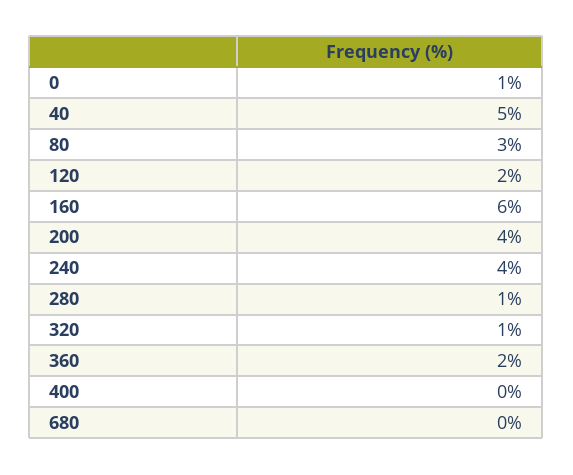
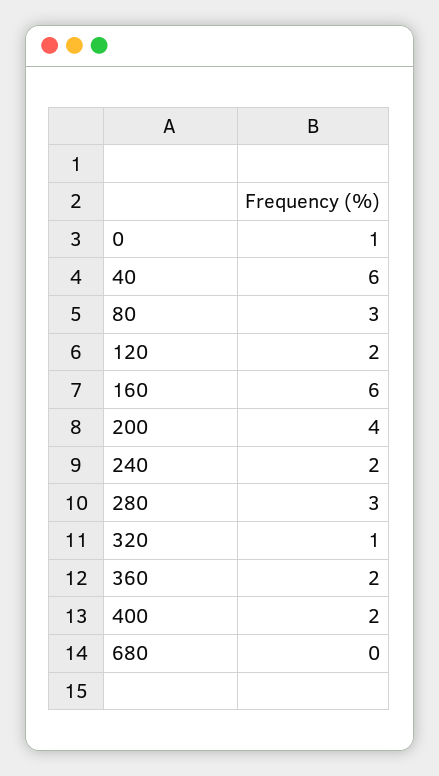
40: 5 -> 6
240: 4 -> 2
280: 1 -> 3
400: 0 -> 2

